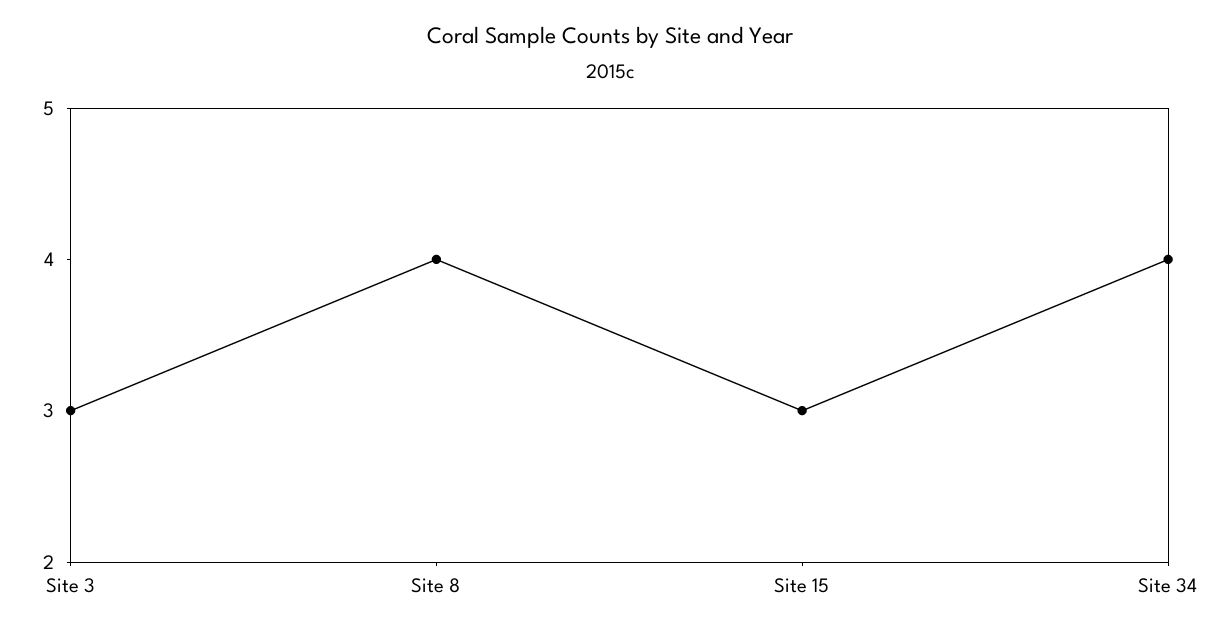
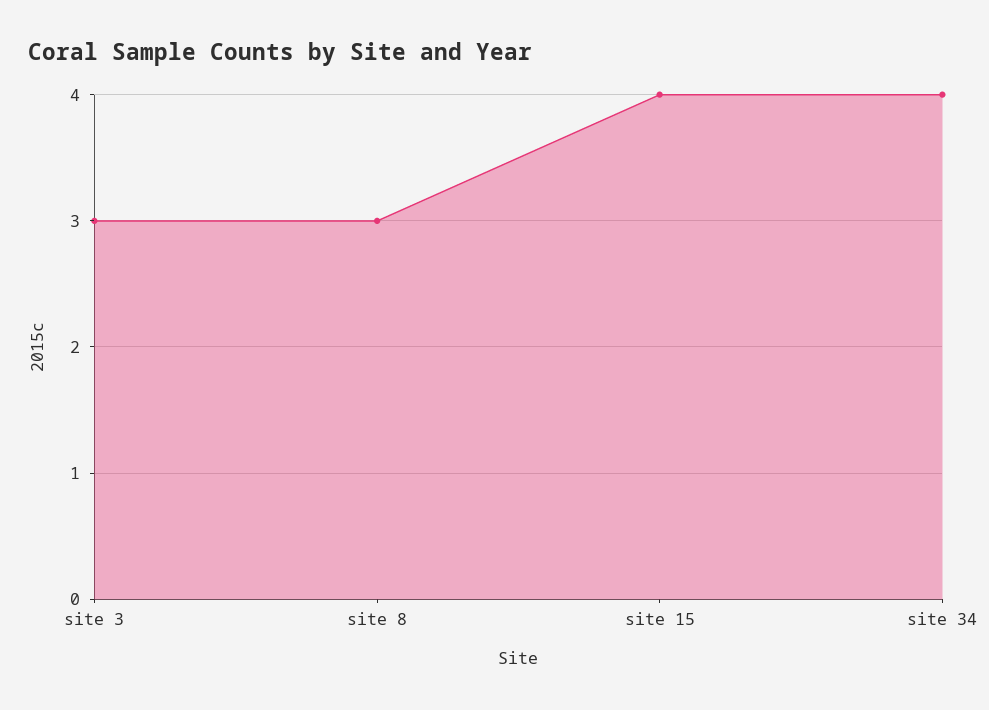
Site 8: 4 -> 3
Site 15: 3 -> 4

